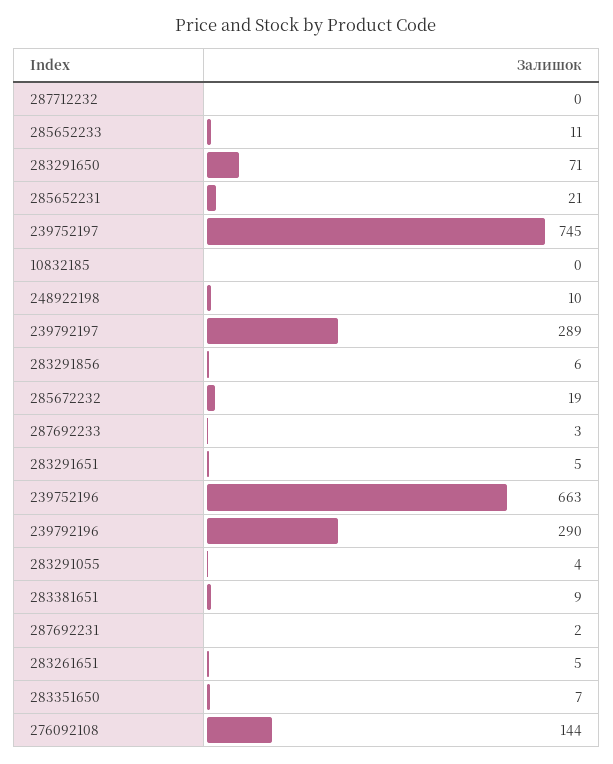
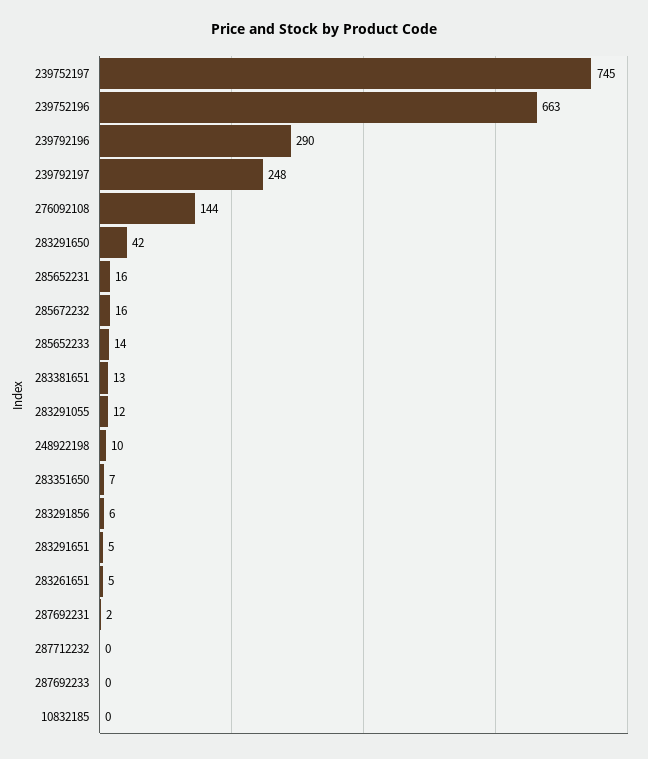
285652233: 11 -> 14
283291650: 71 -> 42
285652231: 21 -> 16
239792197: 289 -> 248
285672232: 19 -> 16
287692233: 3 -> 0
283291055: 4 -> 12
283381651: 9 -> 13

